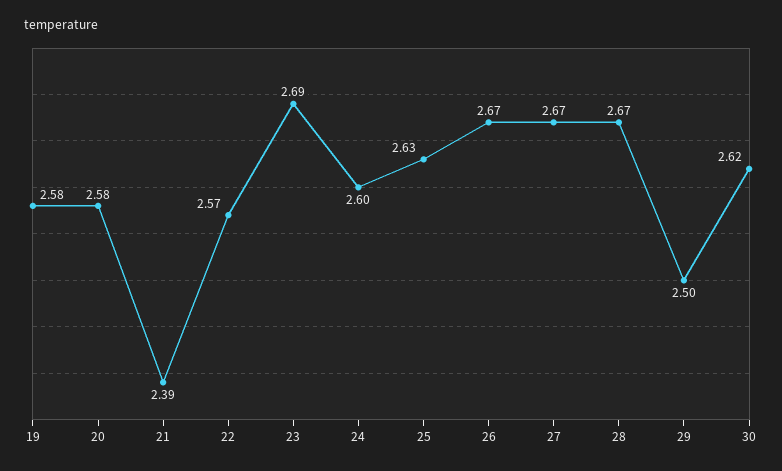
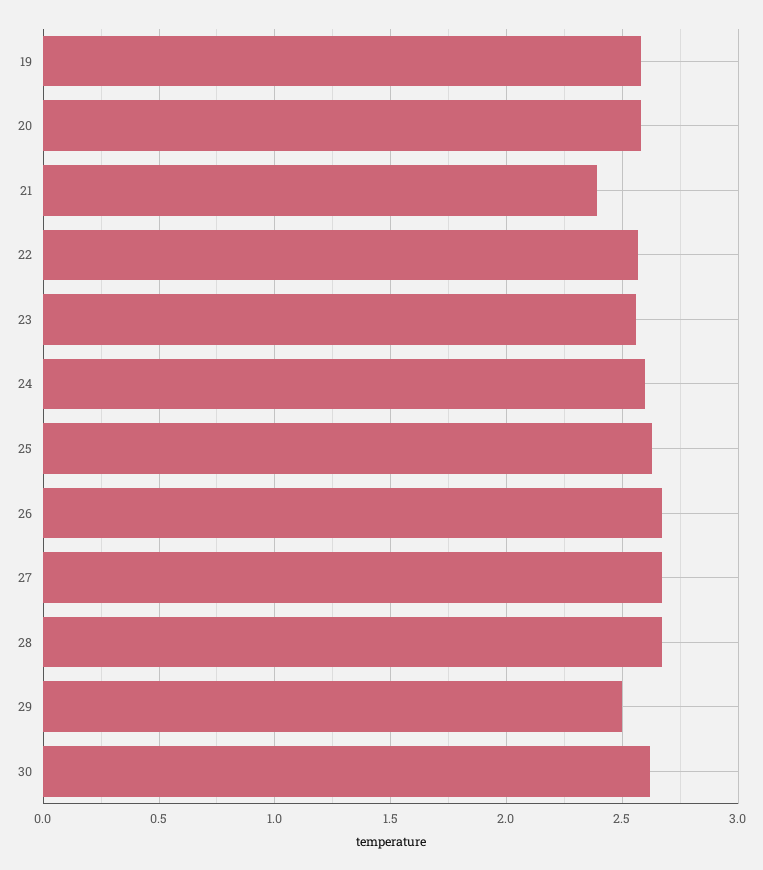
23: 2.69 -> 2.55

